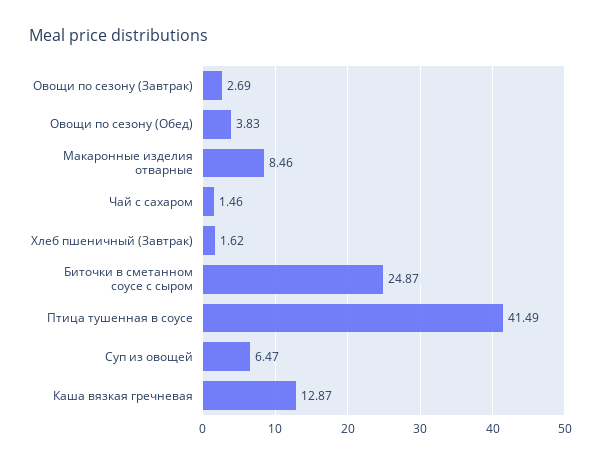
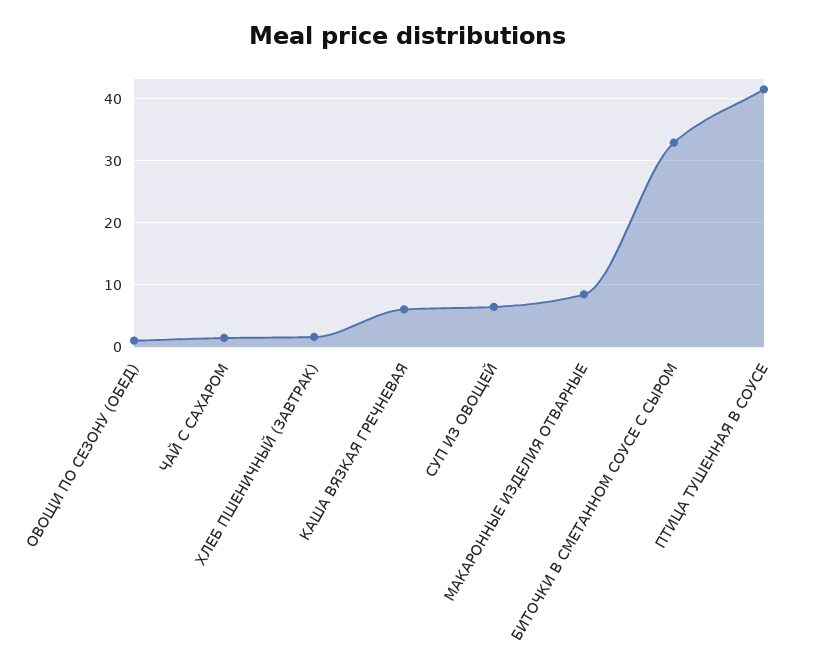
Овощи по сезону (Завтрак): 2.69 -> none
Овощи по сезону (Обед): 3.83 -> 1
Биточки в сметанном соусе с сыром: 24.87 -> 33
Каша вязкая гречневая: 12.87 -> 6

